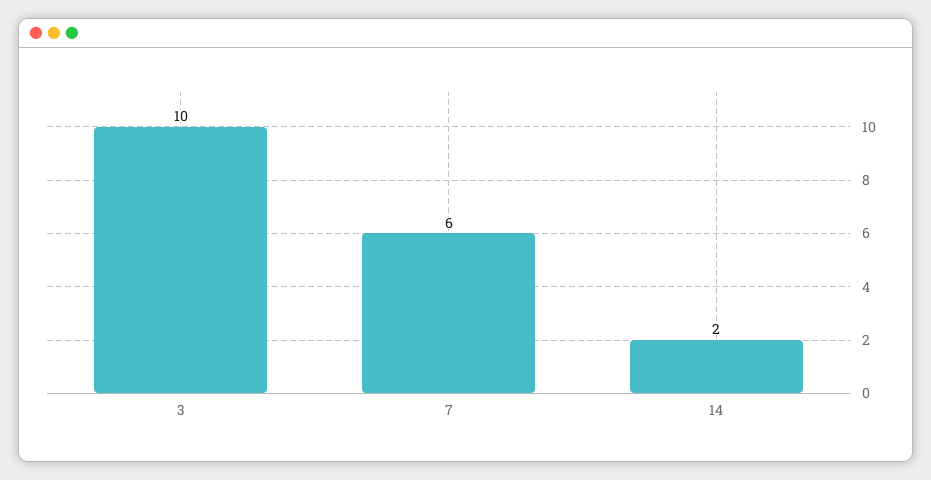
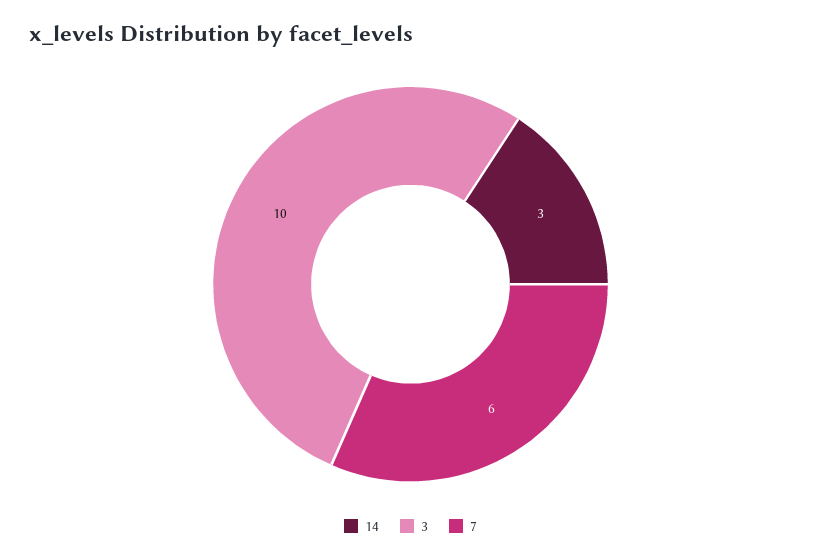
14: 2 -> 3

